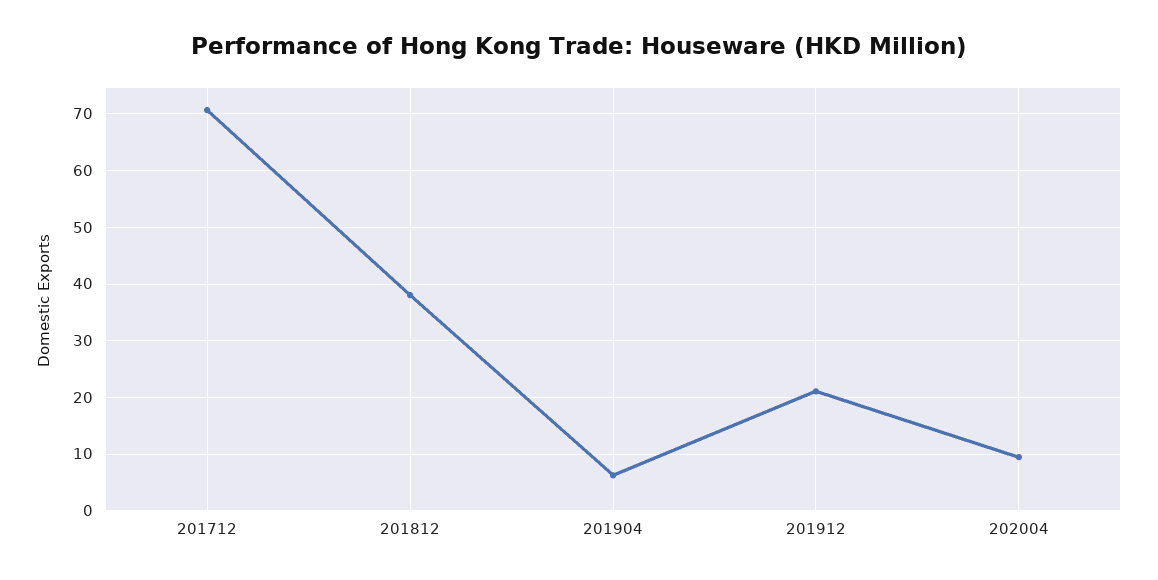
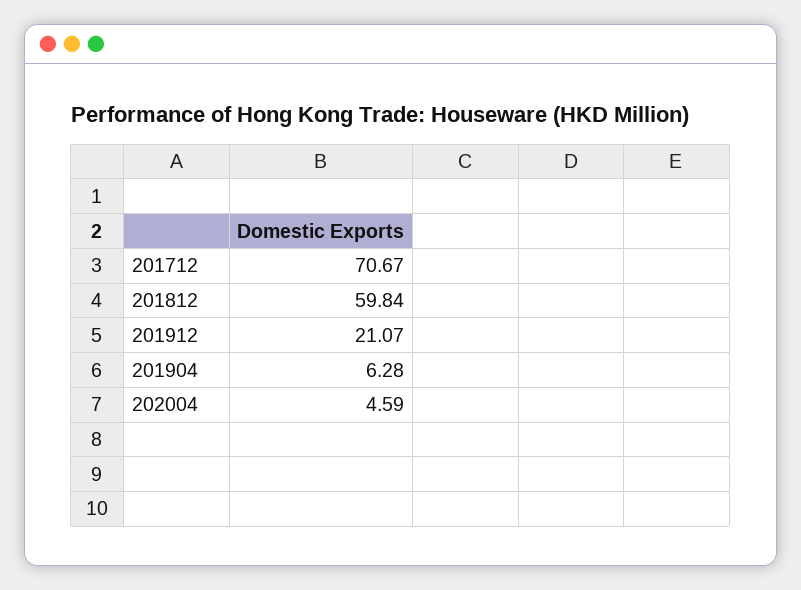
201812: 38 -> 59.84
202004: 10 -> 4.59

